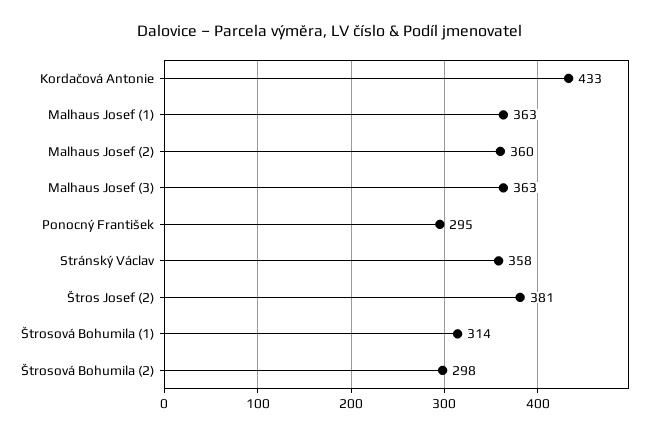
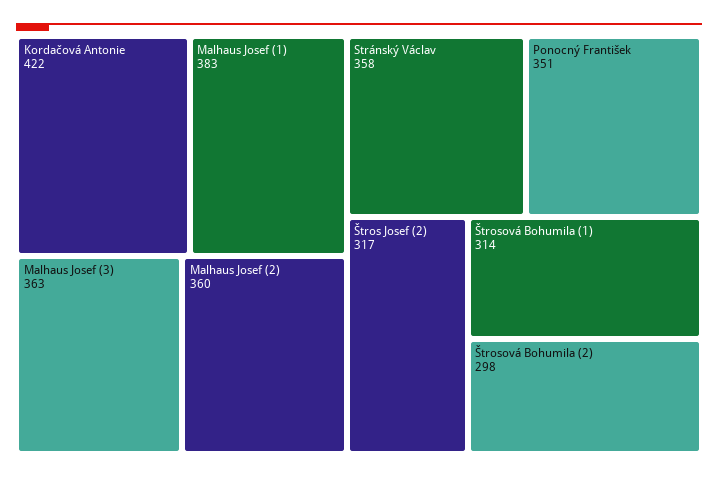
Kordačová Antonie: 433 -> 422
Malhaus Josef (1): 363 -> 383
Ponocný František: 295 -> 351
Štros Josef (2): 381 -> 317

